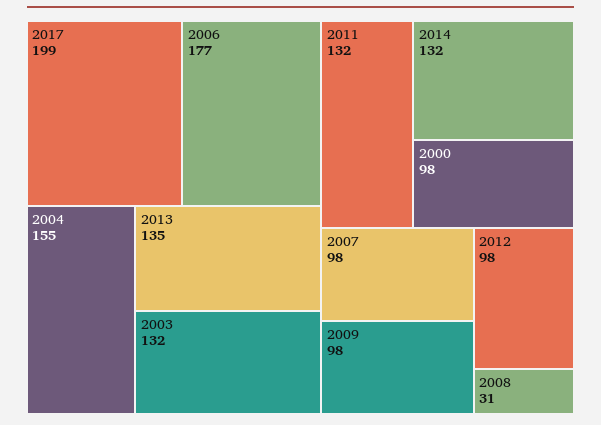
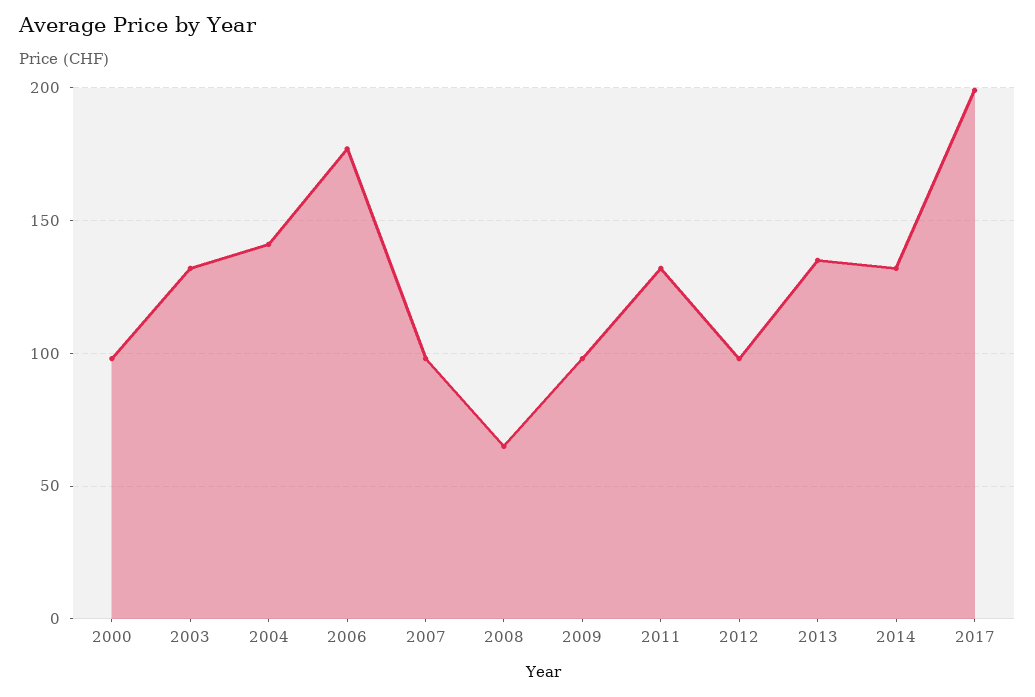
2004: 155 -> 140
2008: 31 -> 65

